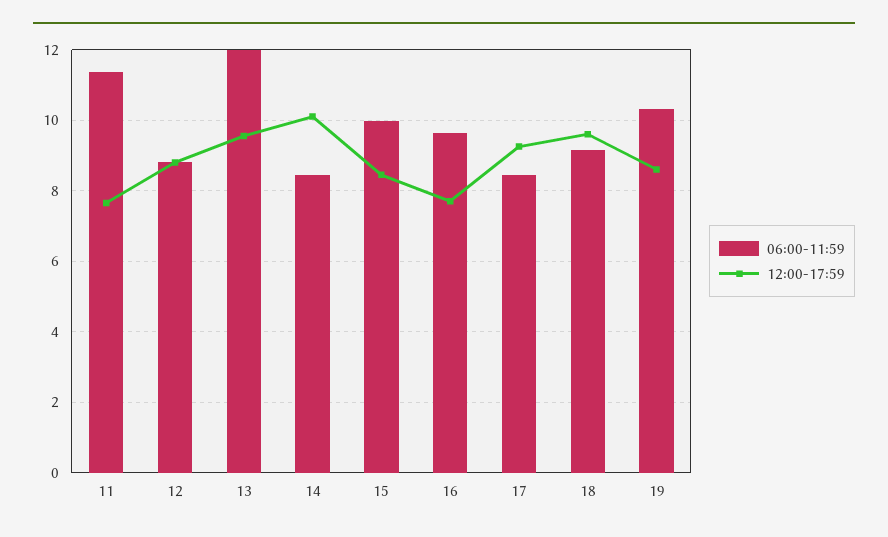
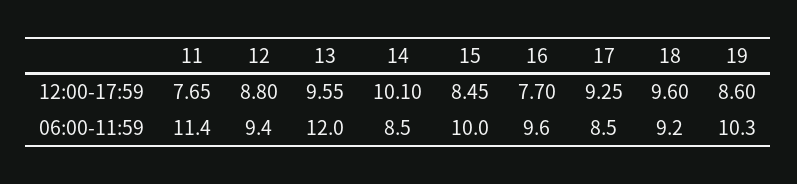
06:00-11:59, 12: 8.8 -> 9.4

